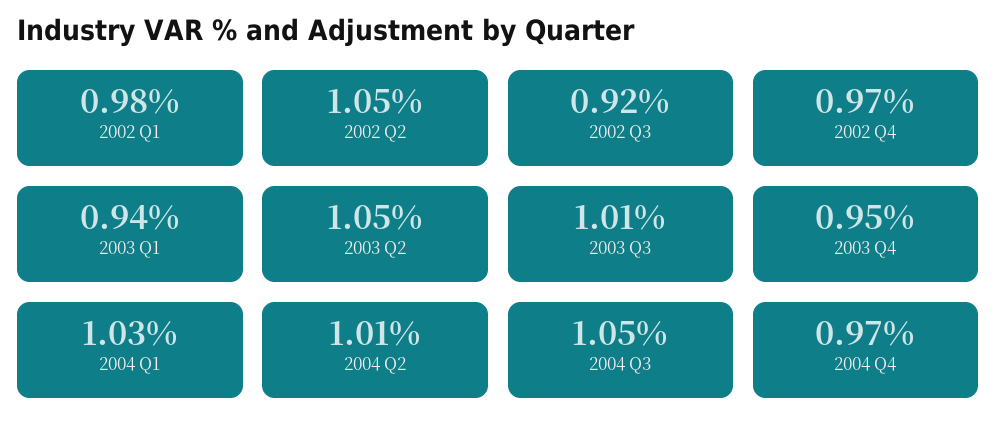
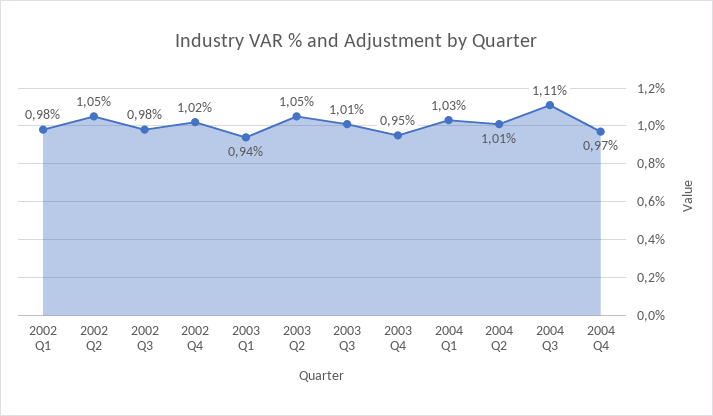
2002 Q3: 0.92 -> 0.98
2002 Q4: 0.97 -> 1.02
2004 Q3: 1.05 -> 1.11

